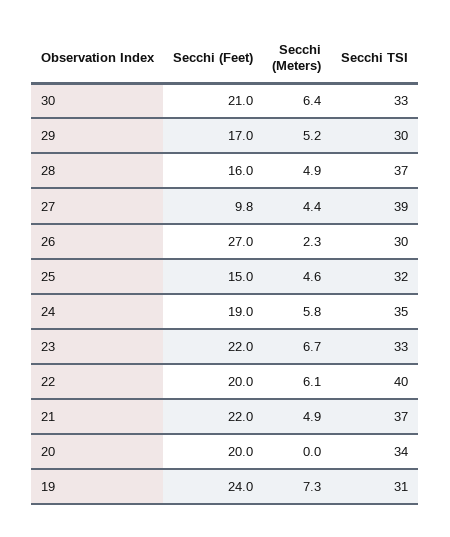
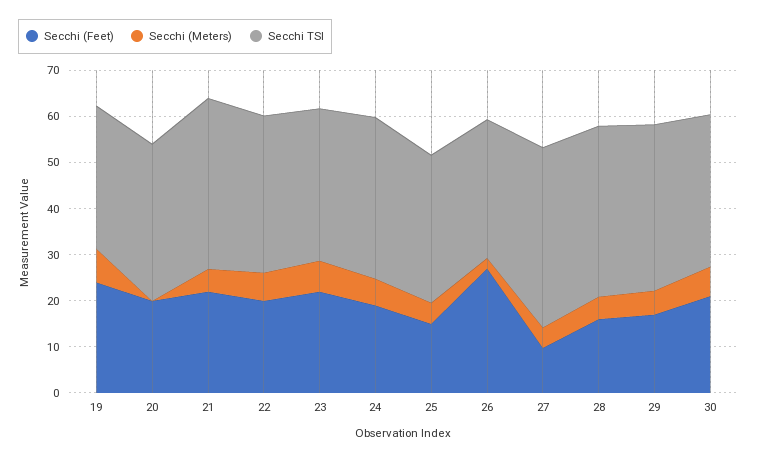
Secchi TSI, 29: 30 -> 36
Secchi TSI, 22: 40 -> 34

